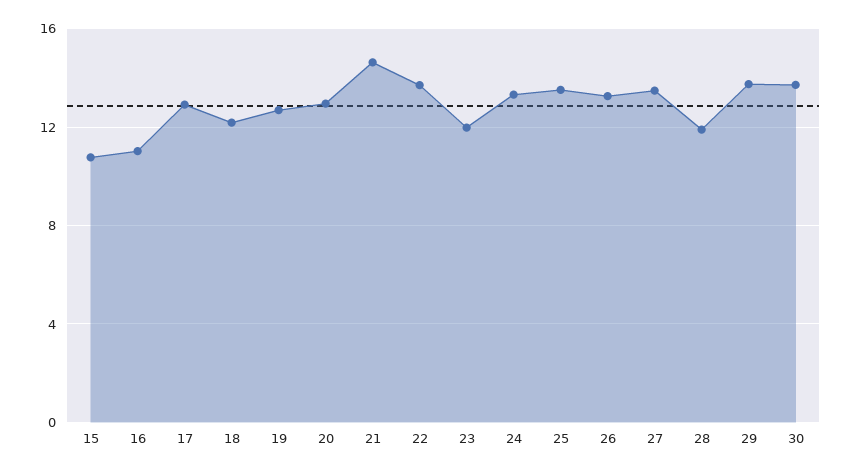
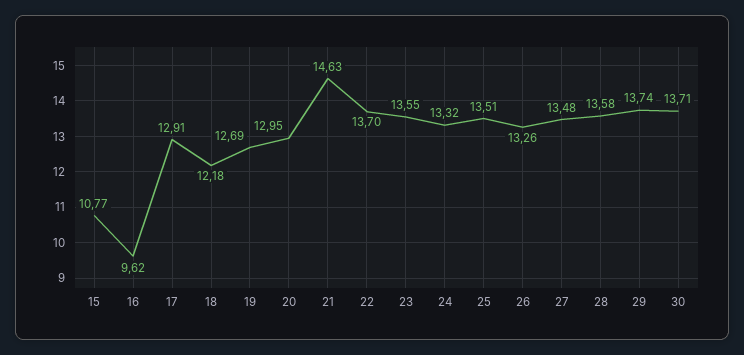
16: 11 -> 9.62
23: 12 -> 13.55
28: 12 -> 13.58

